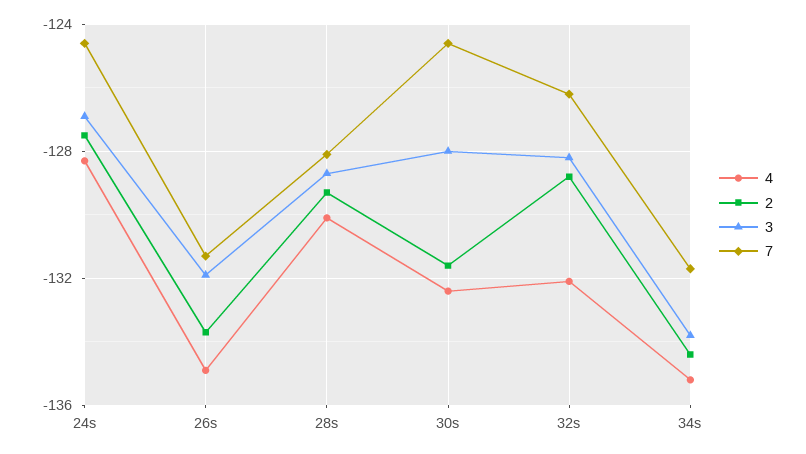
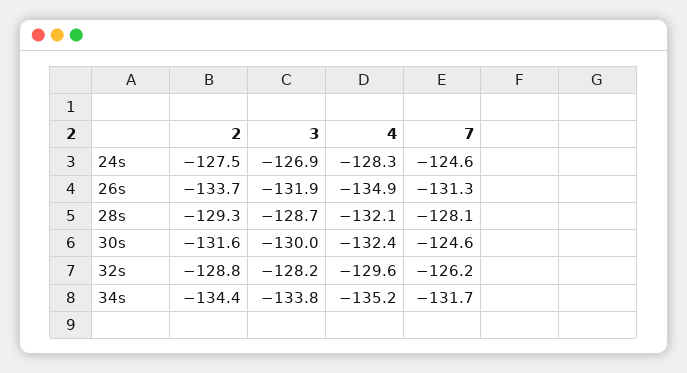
4, 28s: -130 -> -132.1
3, 30s: -128 -> -130
4, 32s: -132 -> -129.6

